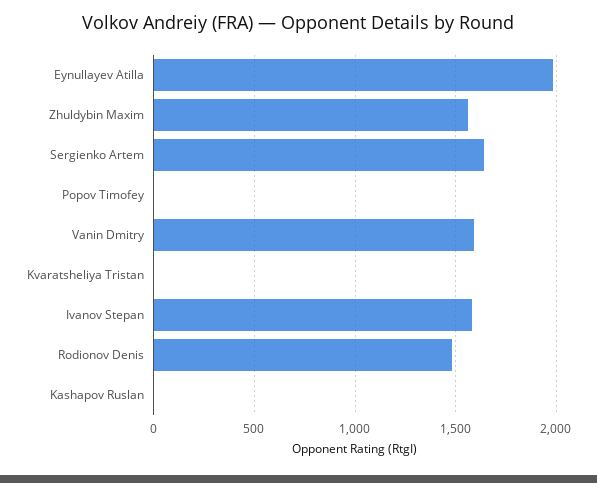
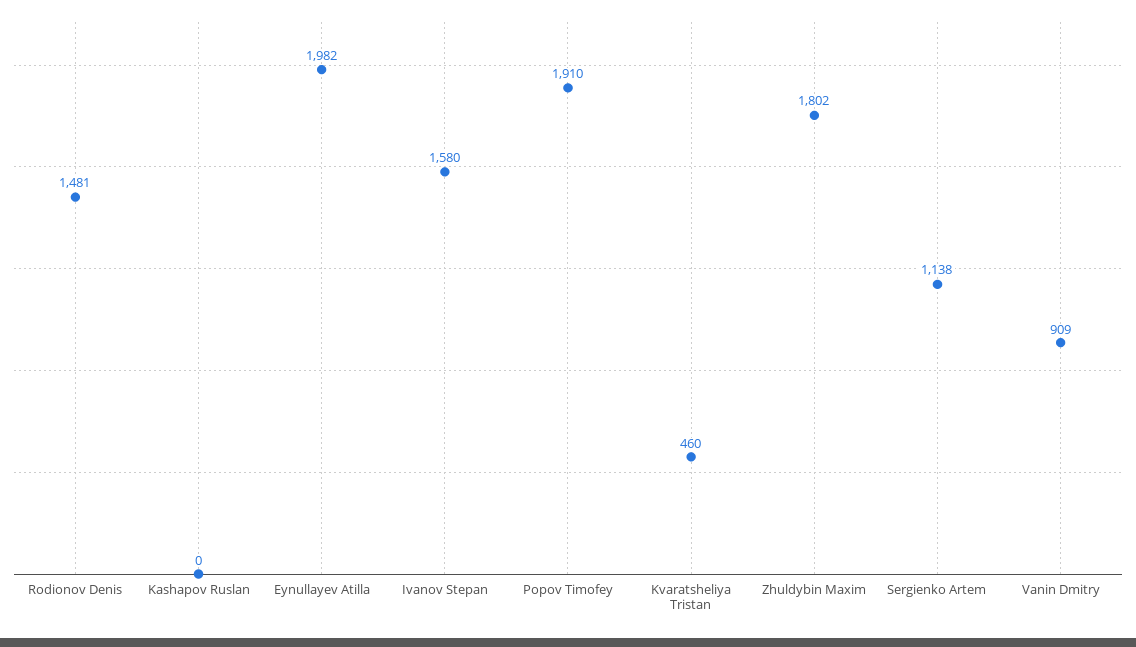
Zhuldybin Maxim: 1550 -> 1802
Sergienko Artem: 1650 -> 1138
Popov Timofey: 0 -> 1910
Vanin Dmitry: 1600 -> 909
Kvaratsheliya Tristan: 0 -> 460

